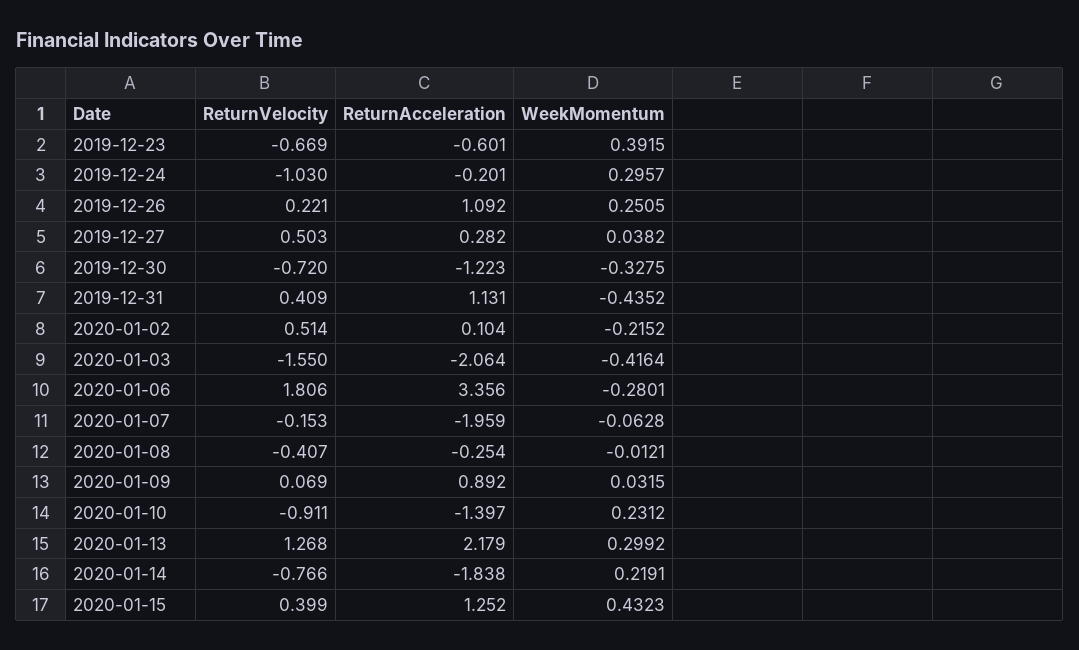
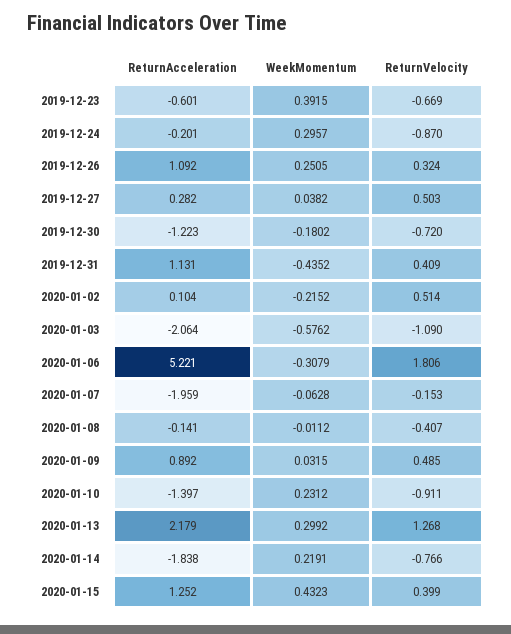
ReturnVelocity, 2019-12-24: -1.03 -> -0.87
ReturnVelocity, 2019-12-26: 0.221 -> 0.324
WeekMomentum, 2019-12-30: -0.3275 -> -0.1802
ReturnVelocity, 2020-01-03: -1.55 -> -1.09
WeekMomentum, 2020-01-03: -0.4164 -> -0.5762
ReturnAcceleration, 2020-01-06: 3.356 -> 5.221
WeekMomentum, 2020-01-06: -0.2801 -> -0.3079
ReturnAcceleration, 2020-01-08: -0.254 -> -0.141
WeekMomentum, 2020-01-08: -0.0121 -> -0.0112
ReturnVelocity, 2020-01-09: 0.069 -> 0.485

